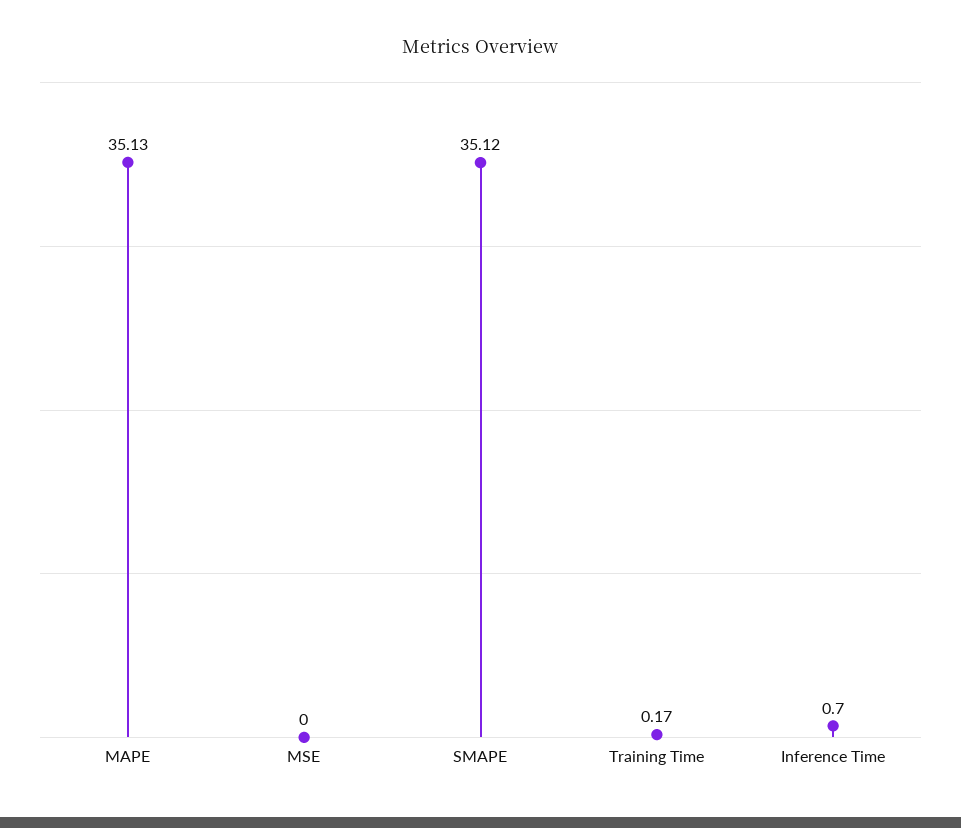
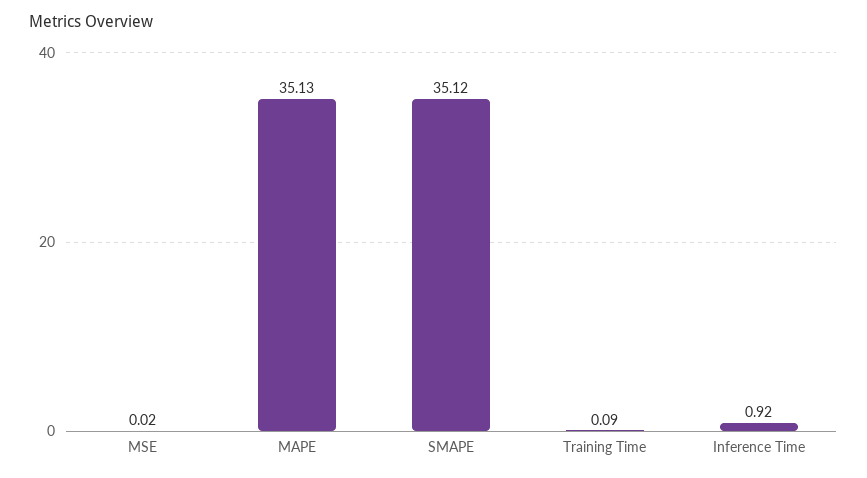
MSE: 0 -> 0.02
Training Time: 0.17 -> 0.09
Inference Time: 0.7 -> 0.92

